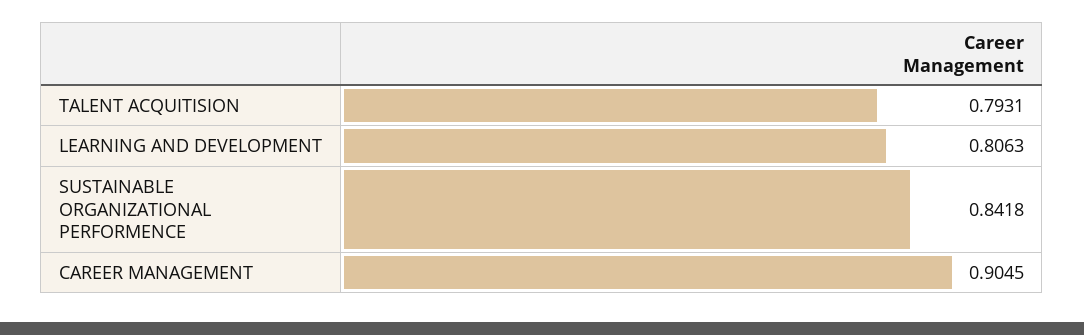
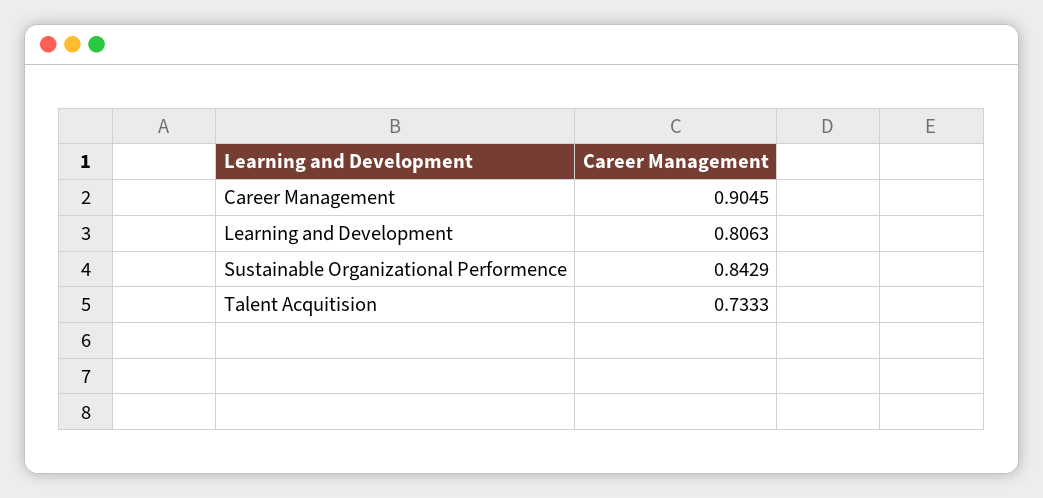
TALENT ACQUITISION: 0.7931 -> 0.7333
SUSTAINABLE ORGANIZATIONAL PERFORMENCE: 0.8418 -> 0.8429

